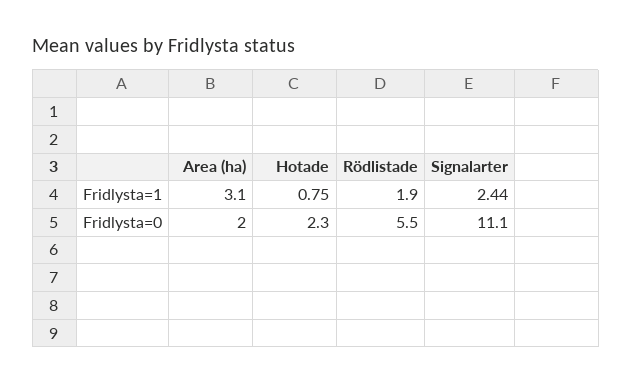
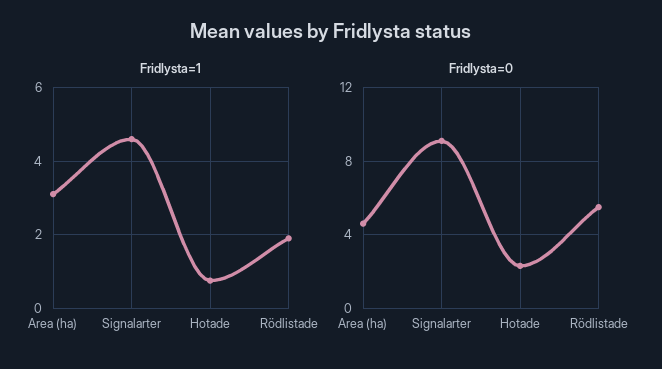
Fridlysta=1, Signalarter: 2.44 -> 4.6
Fridlysta=0, Area (ha): 2 -> 4.5
Fridlysta=0, Signalarter: 11.1 -> 9

